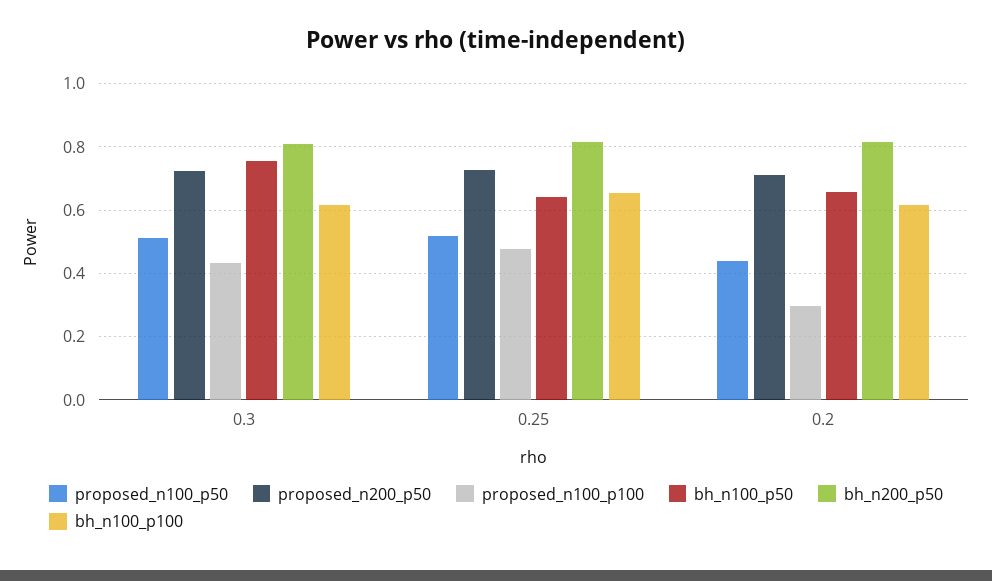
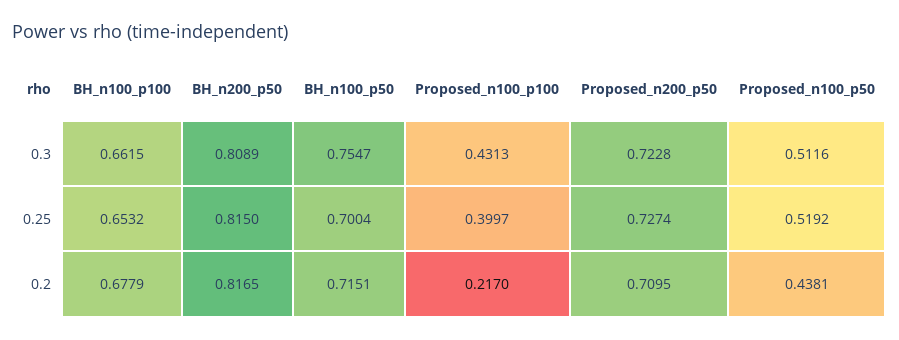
bh_n100_p100, 0.3: 0.62 -> 0.6615
proposed_n100_p100, 0.25: 0.48 -> 0.3997
bh_n100_p50, 0.25: 0.64 -> 0.7004
proposed_n100_p100, 0.2: 0.3 -> 0.217
bh_n100_p50, 0.2: 0.66 -> 0.7151
bh_n100_p100, 0.2: 0.62 -> 0.6779

